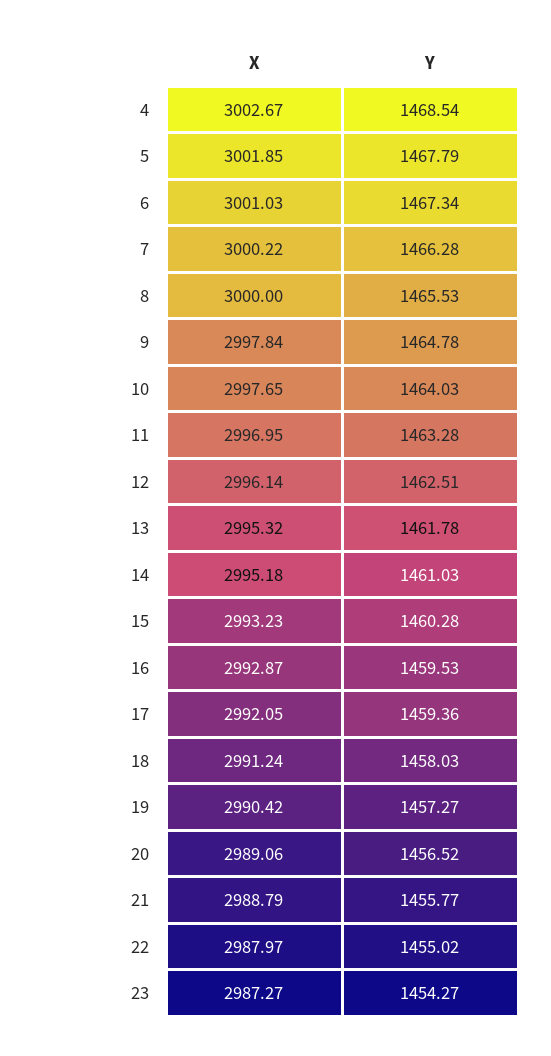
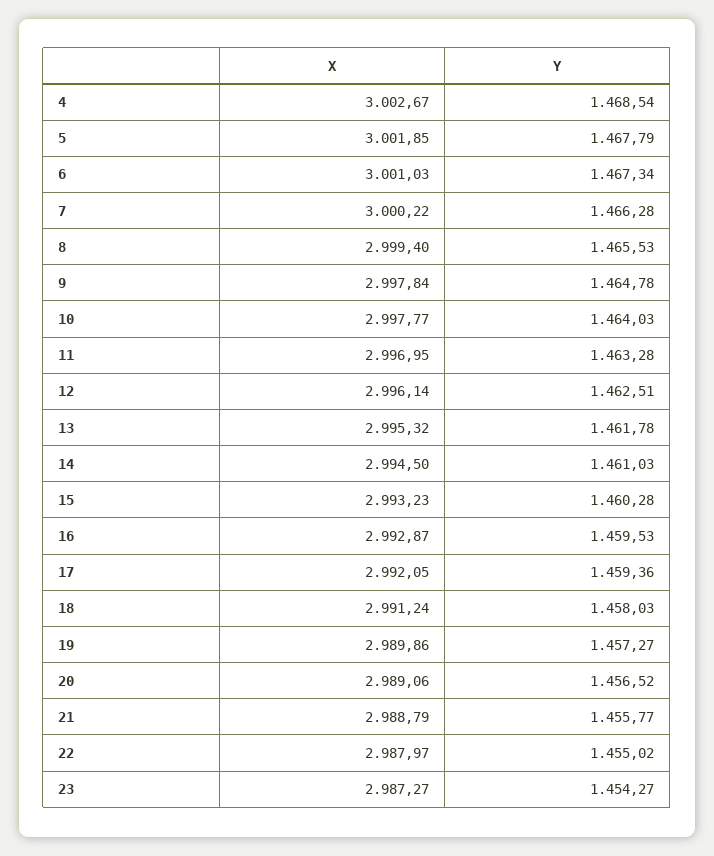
X, 8: 3000 -> 2999.4
X, 10: 2997.65 -> 2997.77
X, 14: 2995.18 -> 2994.5
X, 19: 2990.42 -> 2989.86

